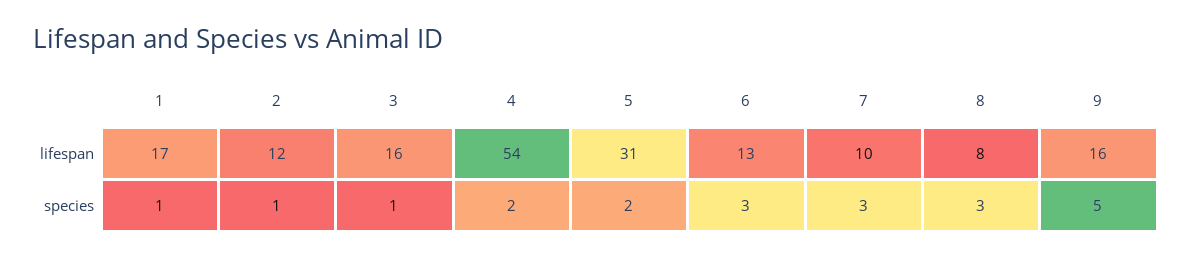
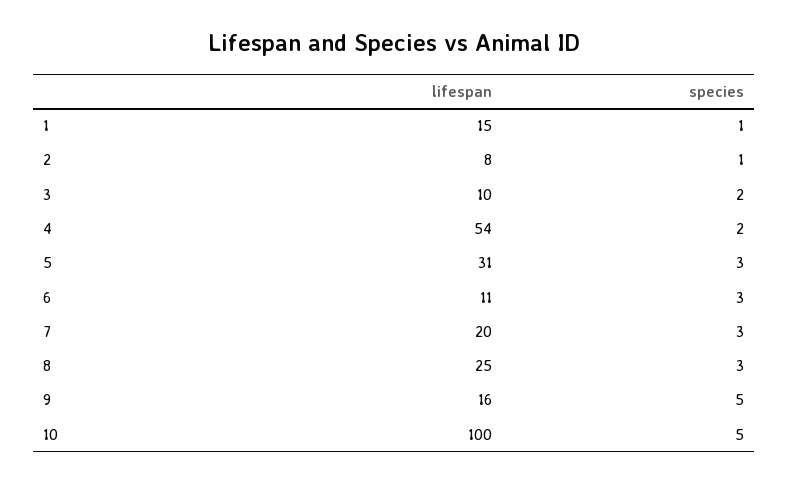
1, lifespan: 17 -> 15
2, lifespan: 12 -> 8
3, lifespan: 16 -> 10
6, lifespan: 13 -> 11
7, lifespan: 10 -> 20
8, lifespan: 8 -> 25
3, species: 1 -> 2
5, species: 2 -> 3
10, lifespan: none -> 100
10, species: none -> 5

